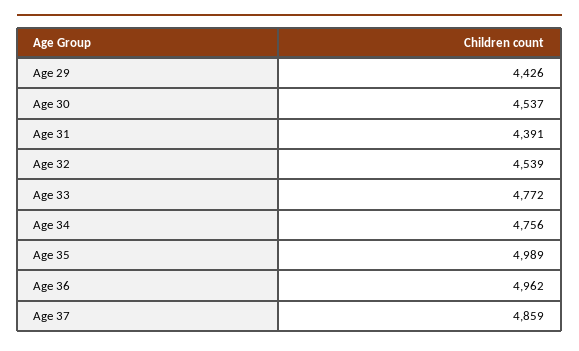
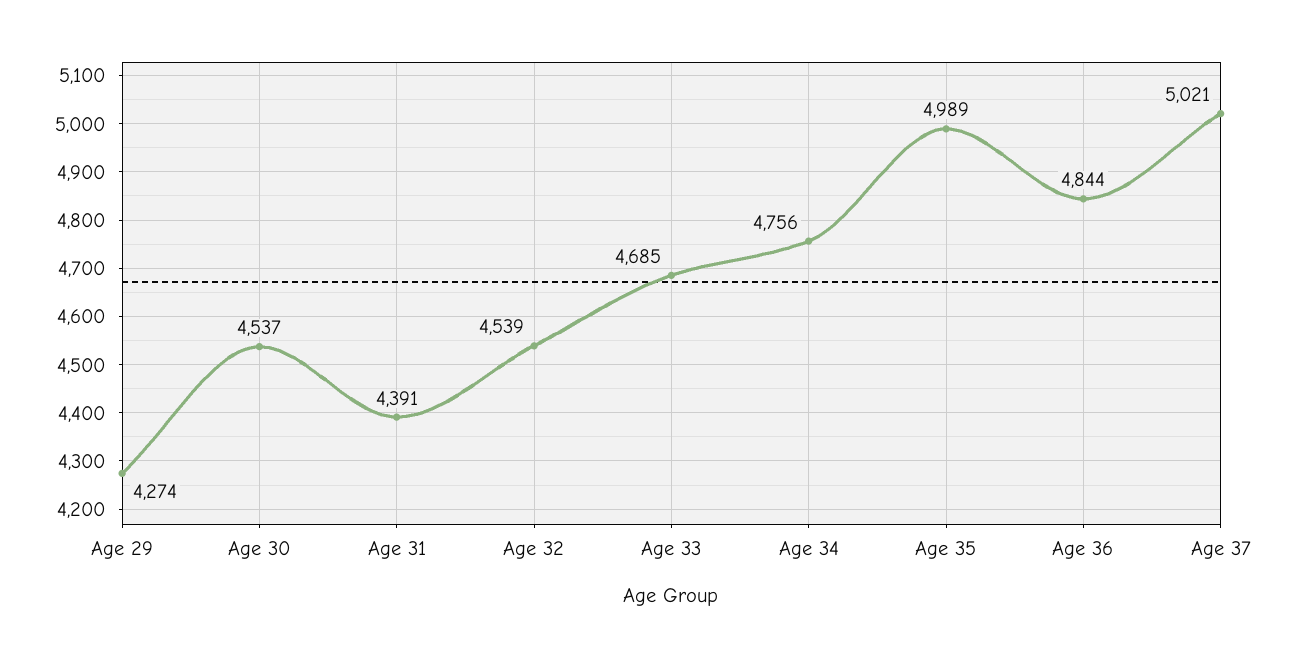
Age 29: 4426 -> 4274
Age 33: 4772 -> 4685
Age 36: 4962 -> 4844
Age 37: 4859 -> 5021

